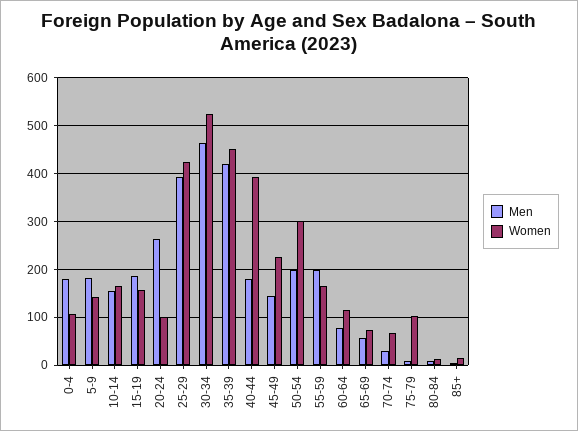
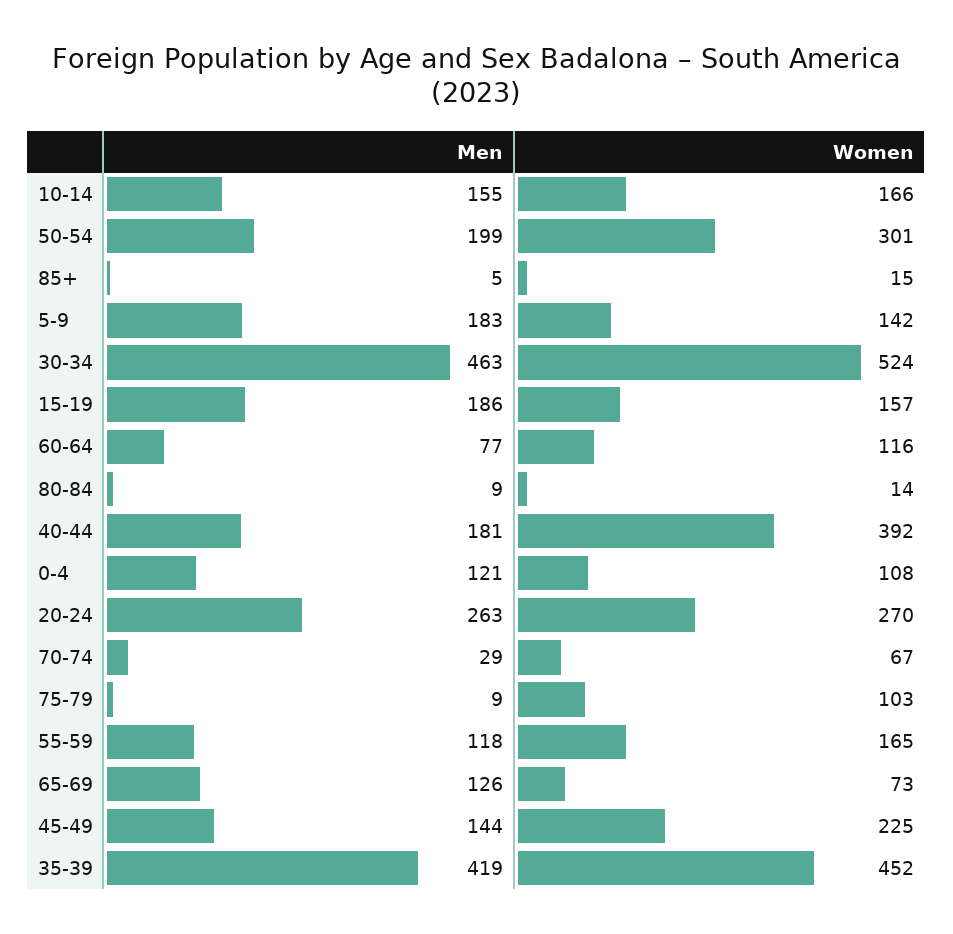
Men, 0-4: 180 -> 121
Women, 20-24: 100 -> 270
Men, 25-29: 400 -> none
Women, 25-29: 420 -> none
Men, 55-59: 200 -> 118
Men, 65-69: 60 -> 126

